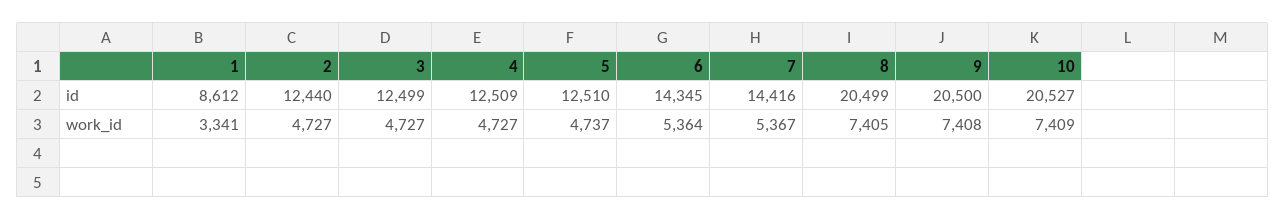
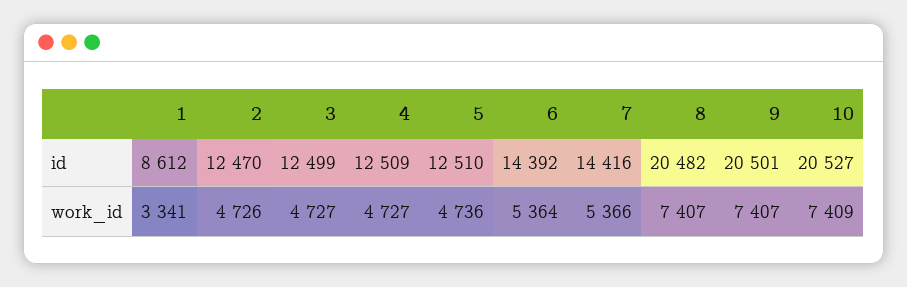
2, id: 12440 -> 12470
6, id: 14345 -> 14392
8, id: 20499 -> 20482
9, id: 20500 -> 20501
2, work_id: 4727 -> 4726
5, work_id: 4737 -> 4736
7, work_id: 5367 -> 5366
8, work_id: 7405 -> 7407
9, work_id: 7408 -> 7407

